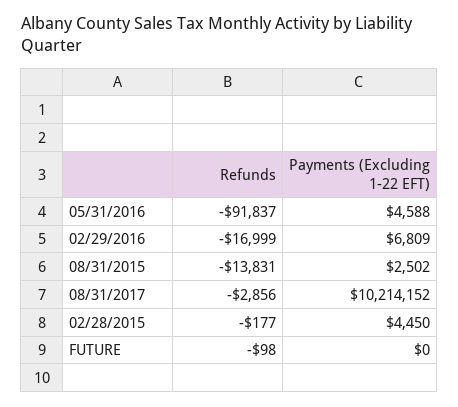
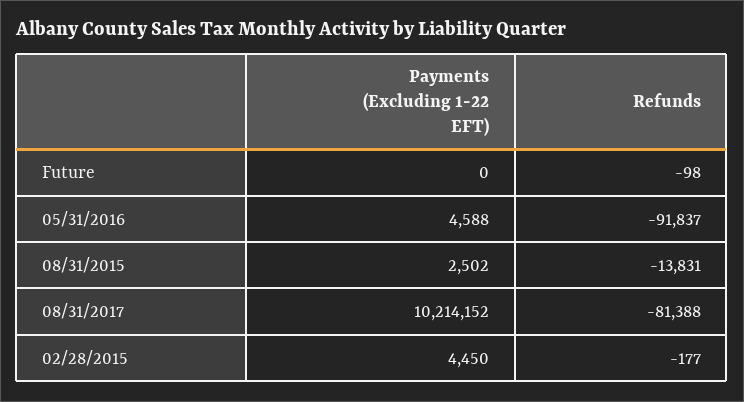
Refunds, 02/29/2016: -16999 -> none
Payments (Excluding 1-22 EFT), 02/29/2016: 6809 -> none
Refunds, 08/31/2017: -2856 -> -81388

